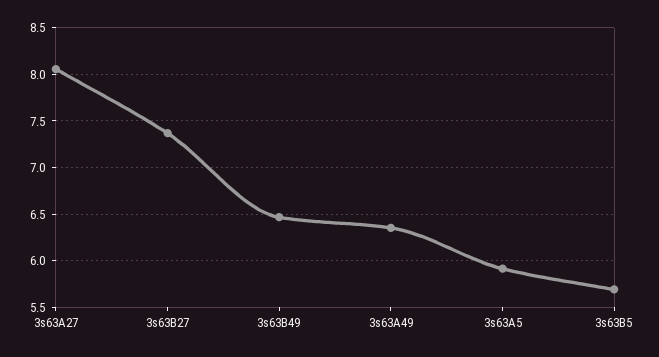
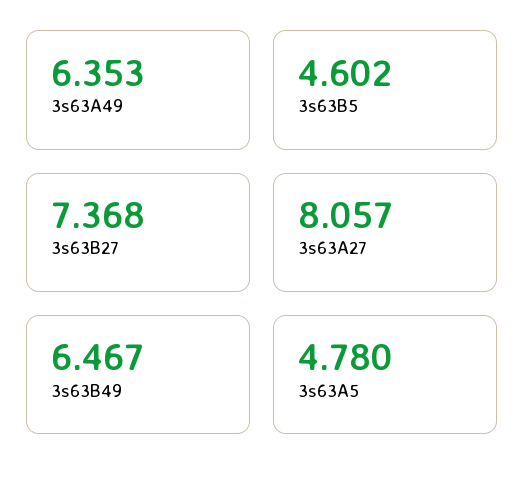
3s63A5: 5.9 -> 4.78
3s63B5: 5.7 -> 4.602

